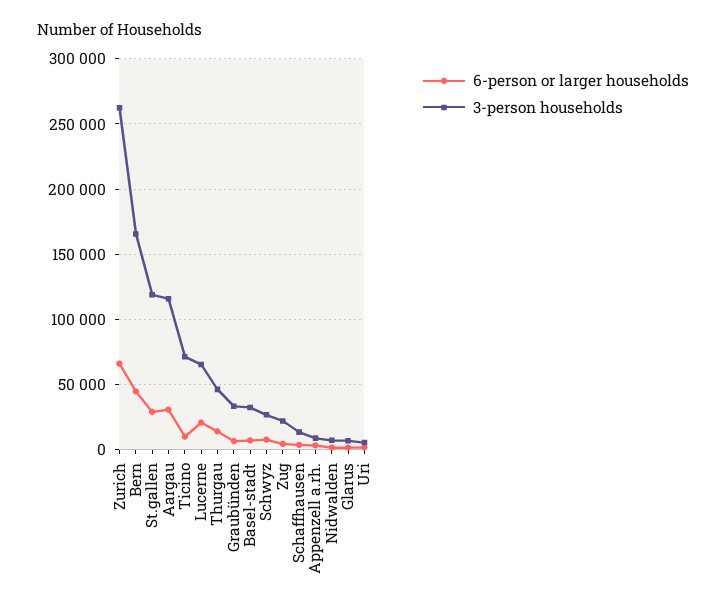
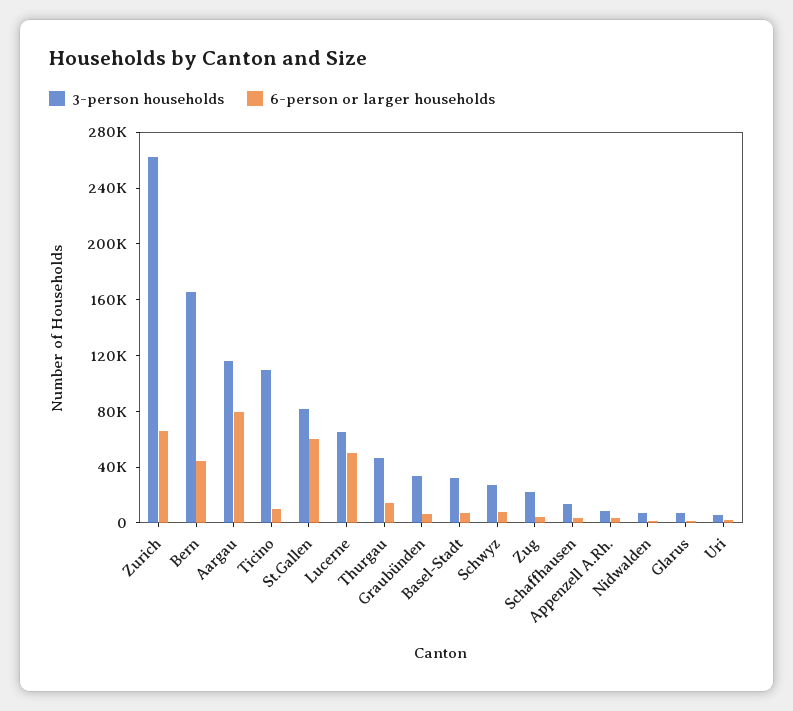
6-person or larger households, St.gallen: 30000 -> 60000
3-person households, St.gallen: 120000 -> 80000
6-person or larger households, Aargau: 30000 -> 80000
3-person households, Ticino: 70000 -> 110000
6-person or larger households, Lucerne: 20000 -> 50000

